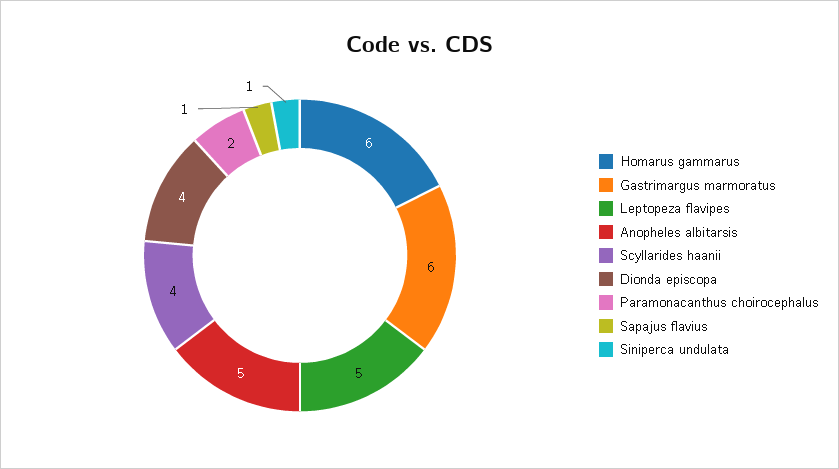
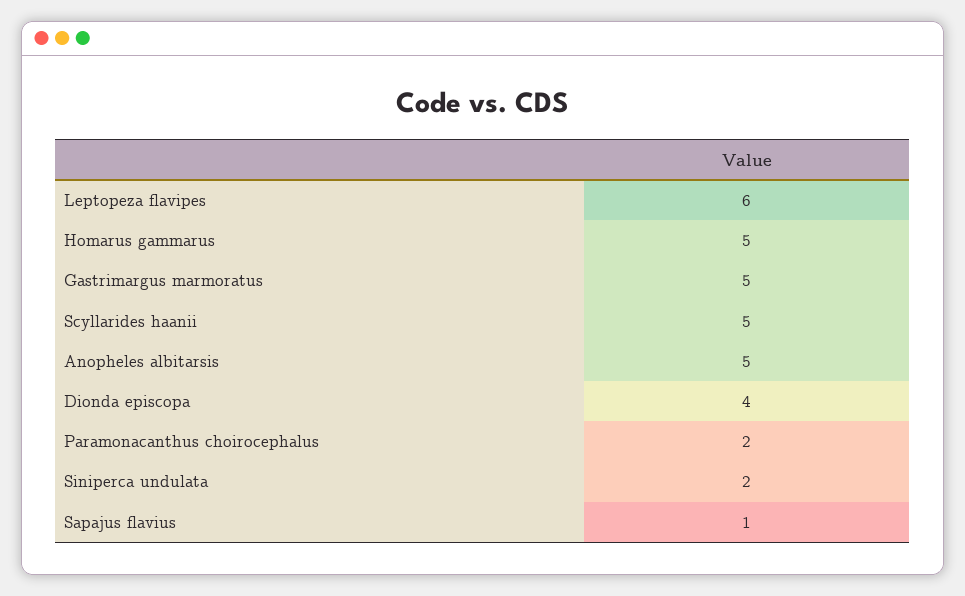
Homarus gammarus: 6 -> 5
Gastrimargus marmoratus: 6 -> 5
Leptopeza flavipes: 5 -> 6
Scyllarides haanii: 4 -> 5
Siniperca undulata: 1 -> 2

